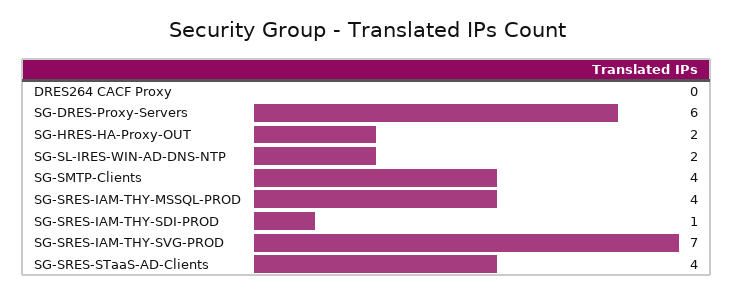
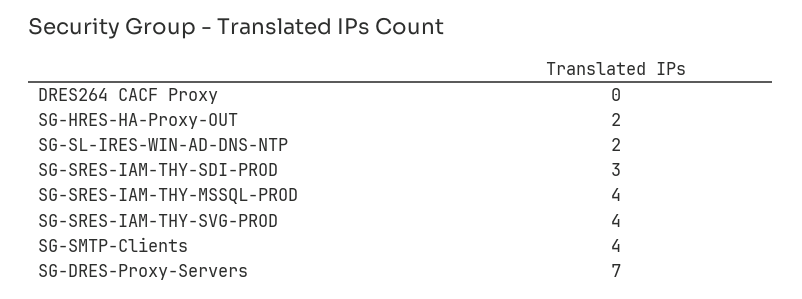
SG-DRES-Proxy-Servers: 6 -> 7
SG-SRES-IAM-THY-SDI-PROD: 1 -> 3
SG-SRES-IAM-THY-SVG-PROD: 7 -> 4
SG-SRES-STaaS-AD-Clients: 4 -> none

